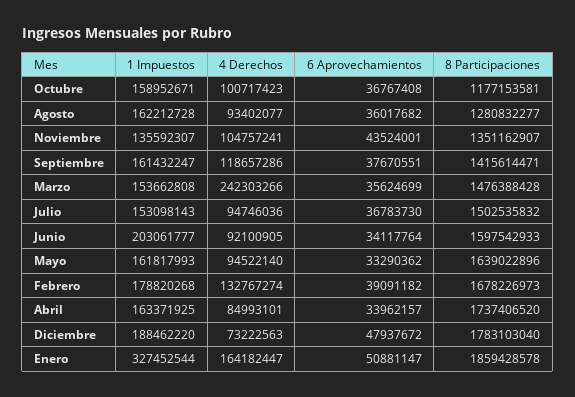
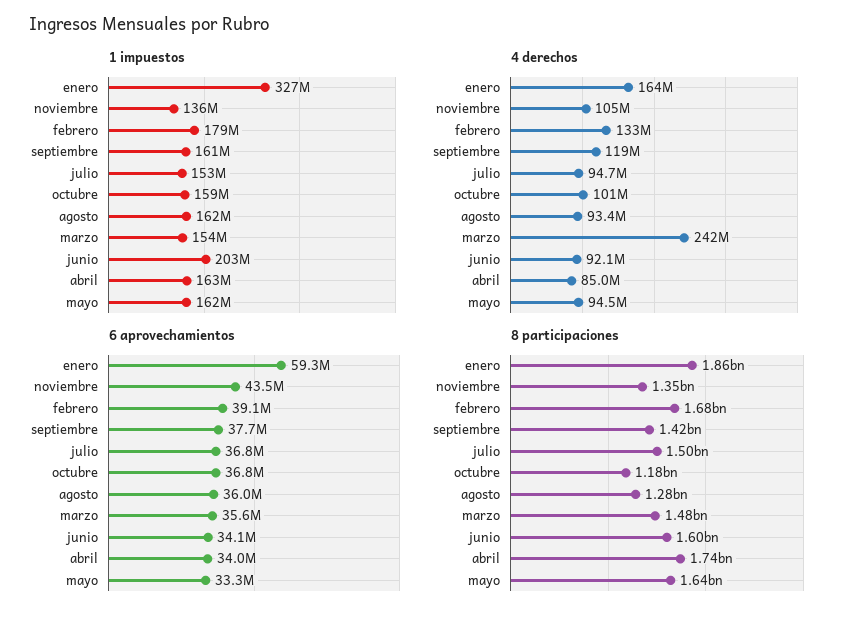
1 Impuestos, Diciembre: 188462220 -> none
4 Derechos, Diciembre: 73222563 -> none
6 Aprovechamientos, Diciembre: 47937672 -> none
8 Participaciones, Diciembre: 1783103040 -> none
6 Aprovechamientos, Enero: 50881147 -> 59300000

